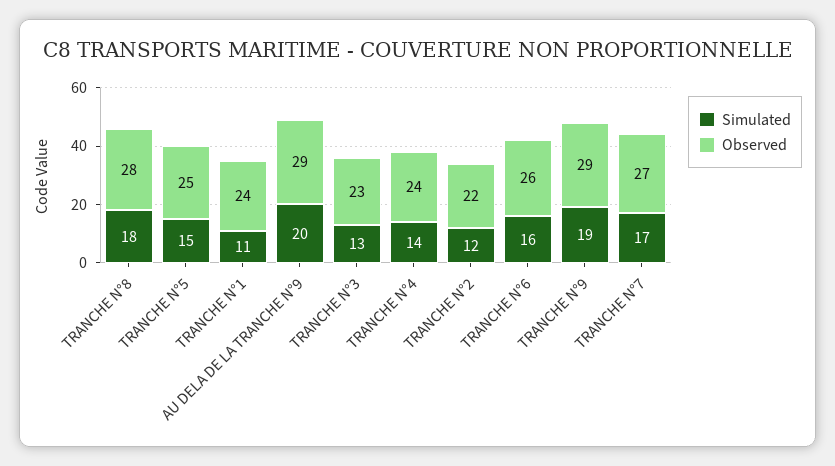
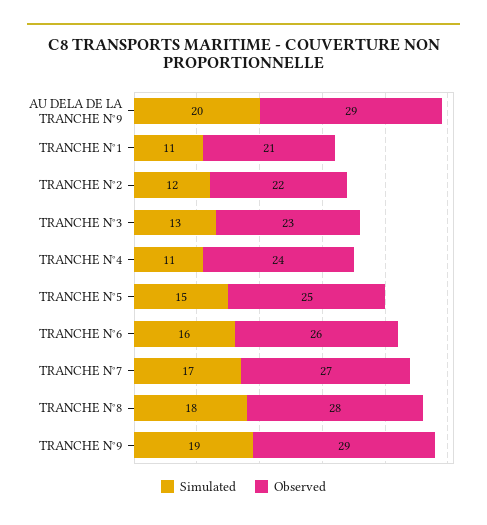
Observed, TRANCHE N°1: 24 -> 21
Simulated, TRANCHE N°4: 14 -> 11

